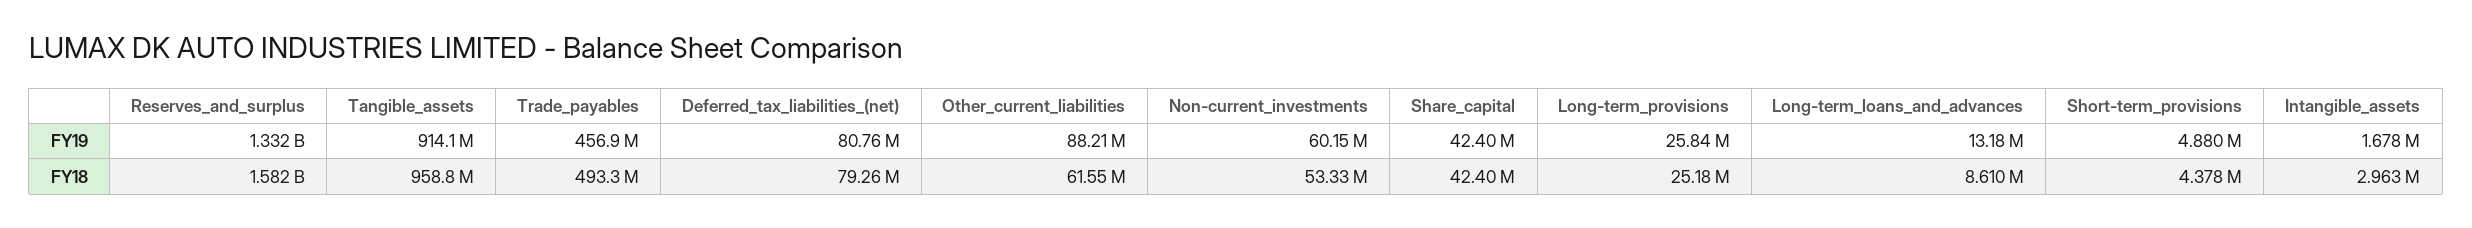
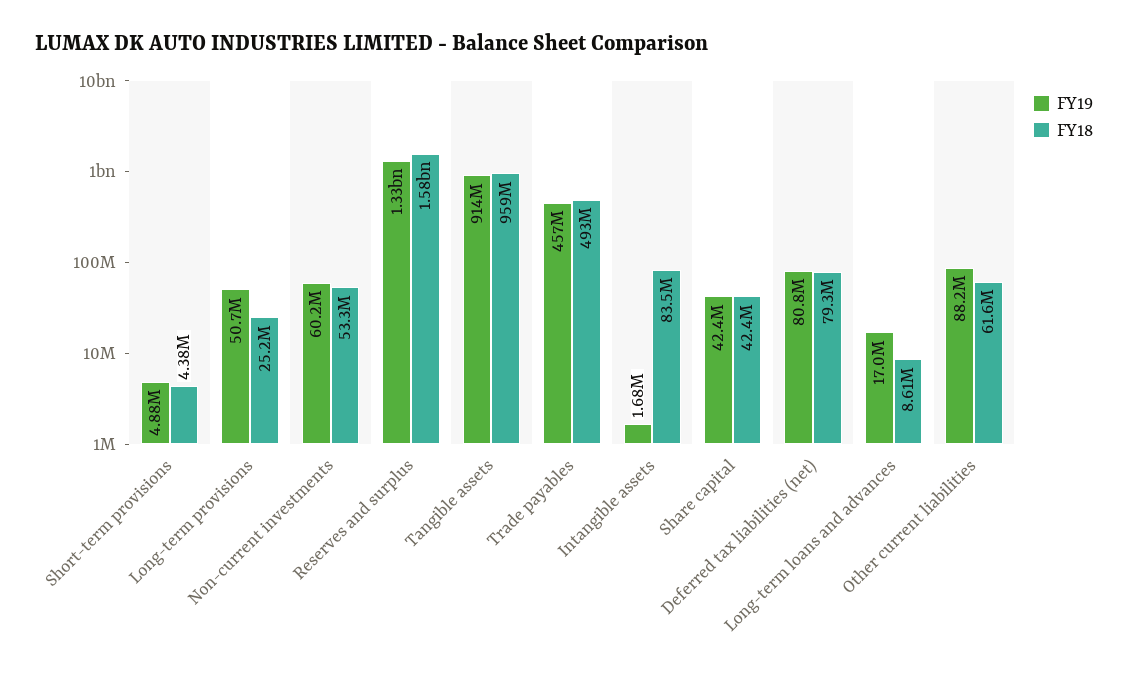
FY19, Long-term_provisions: 25840000 -> 50700000
FY19, Long-term_loans_and_advances: 13180000 -> 17000000
FY18, Intangible_assets: 2963000 -> 83500000

